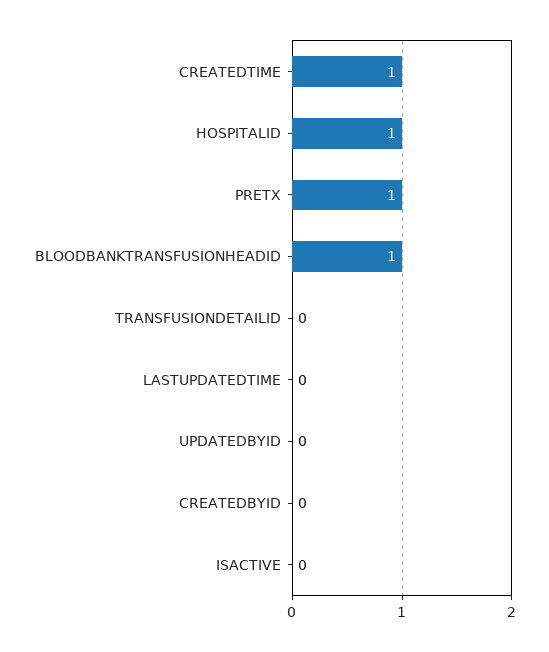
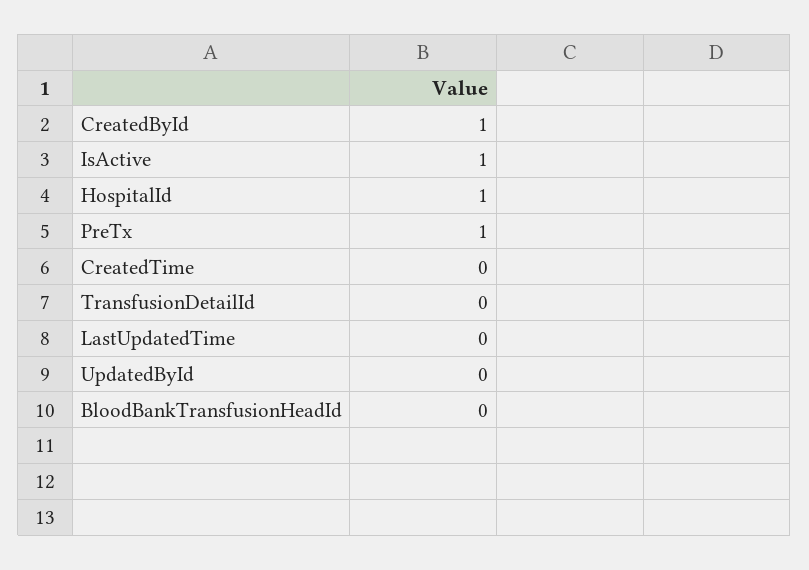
CREATEDTIME: 1 -> 0
BLOODBANKTRANSFUSIONHEADID: 1 -> 0
CREATEDBYID: 0 -> 1
ISACTIVE: 0 -> 1

